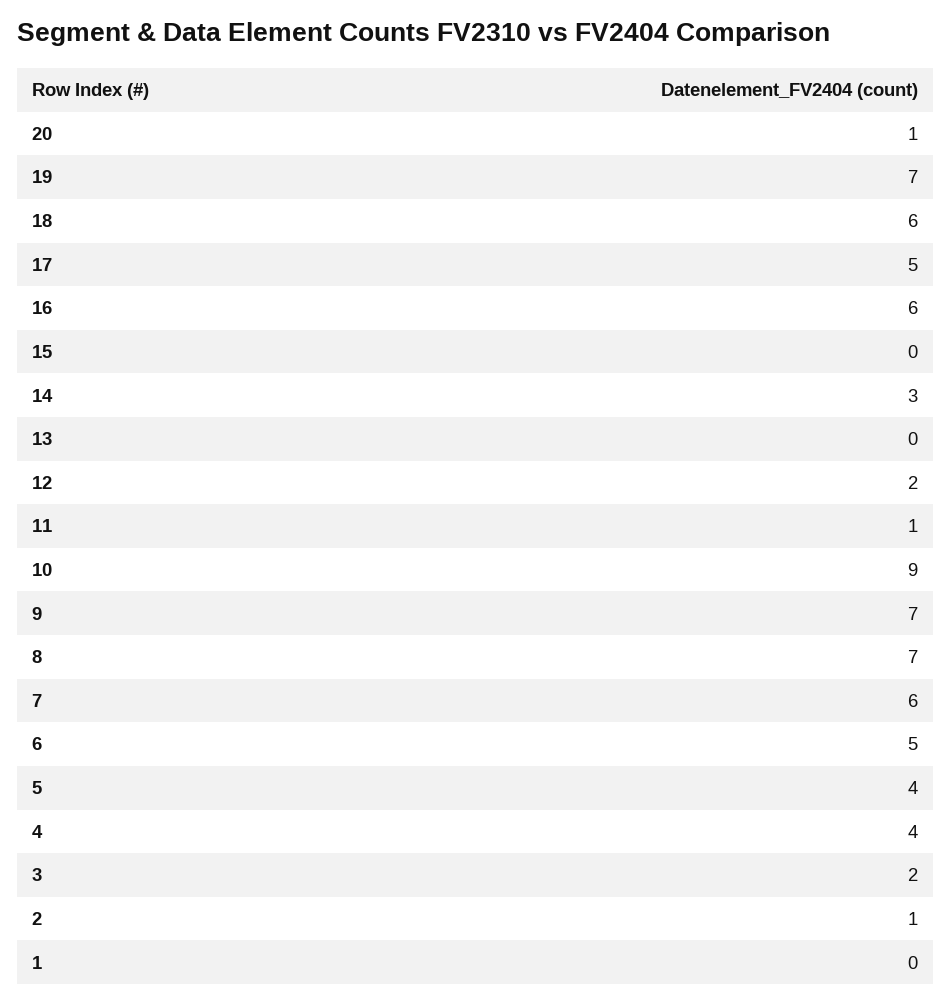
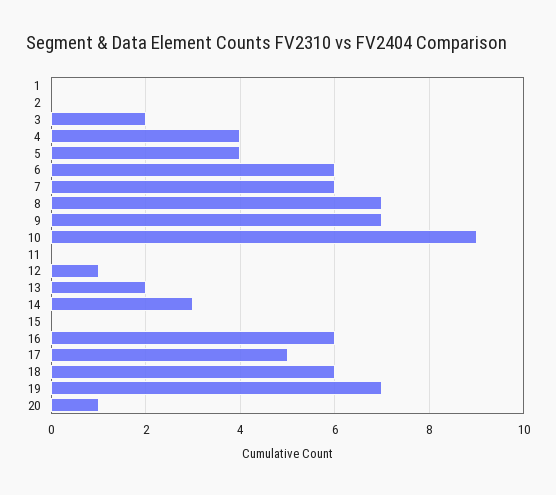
13: 0 -> 2
12: 2 -> 1
11: 1 -> 0
6: 5 -> 6
2: 1 -> 0

